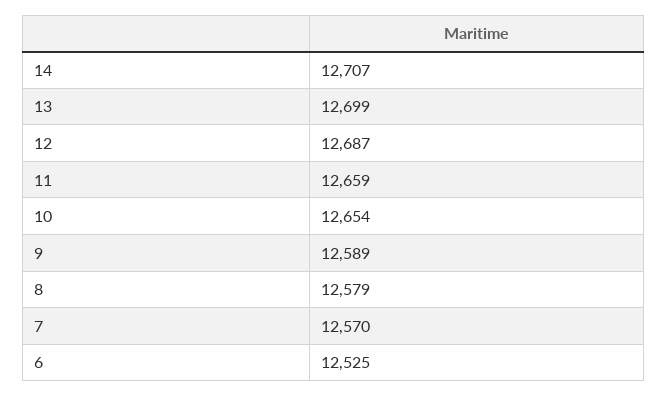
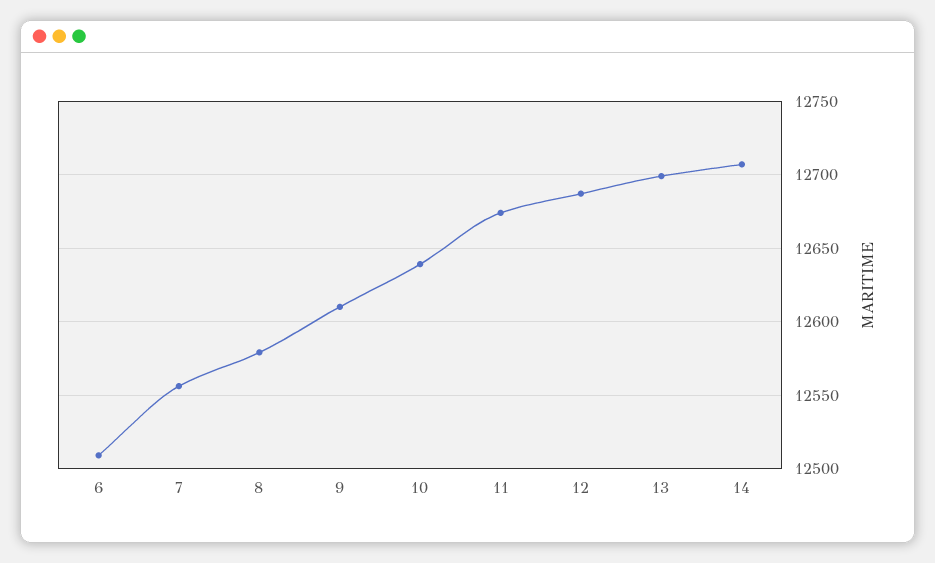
11: 12659 -> 12675
10: 12654 -> 12640
9: 12589 -> 12610
7: 12570 -> 12555
6: 12525 -> 12510

